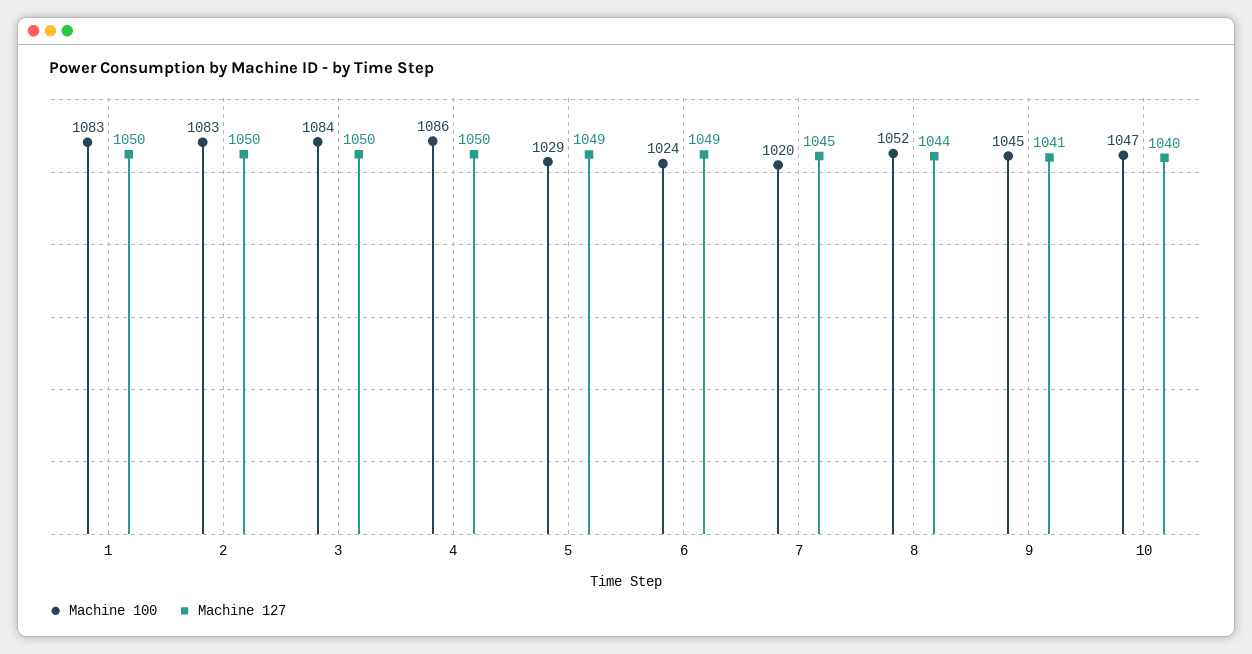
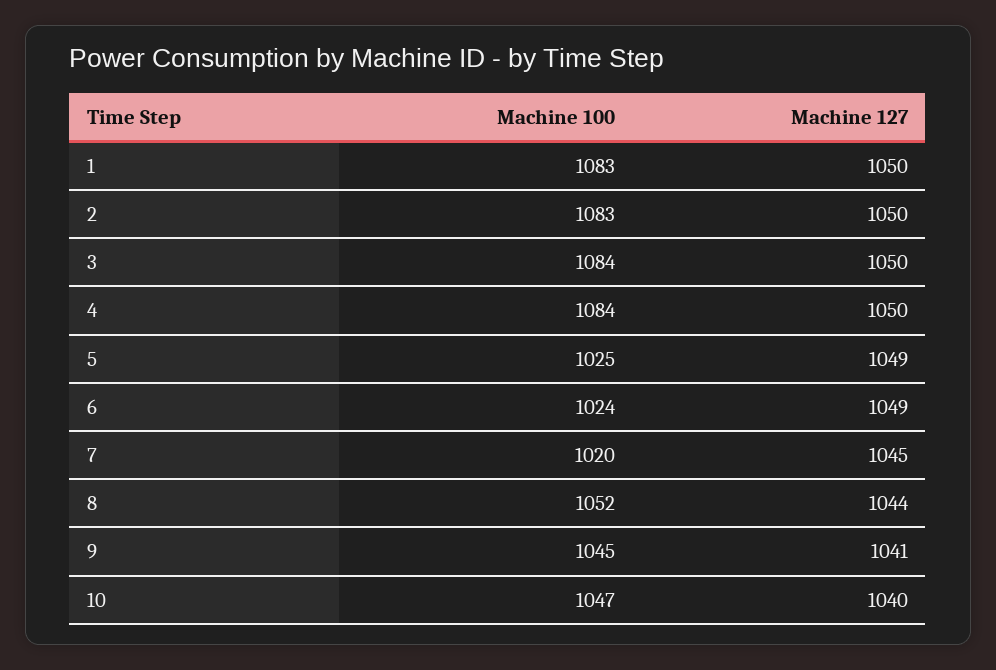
Machine 100, 4: 1086 -> 1084
Machine 100, 5: 1029 -> 1025

